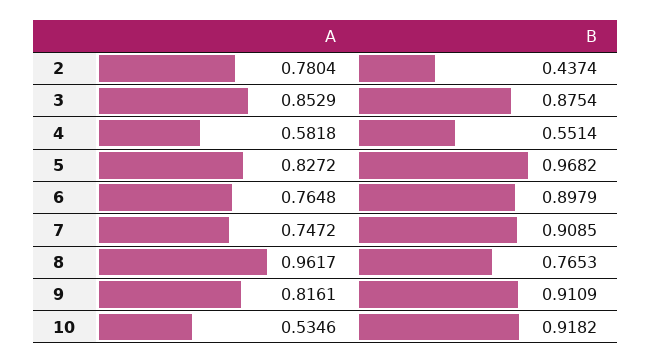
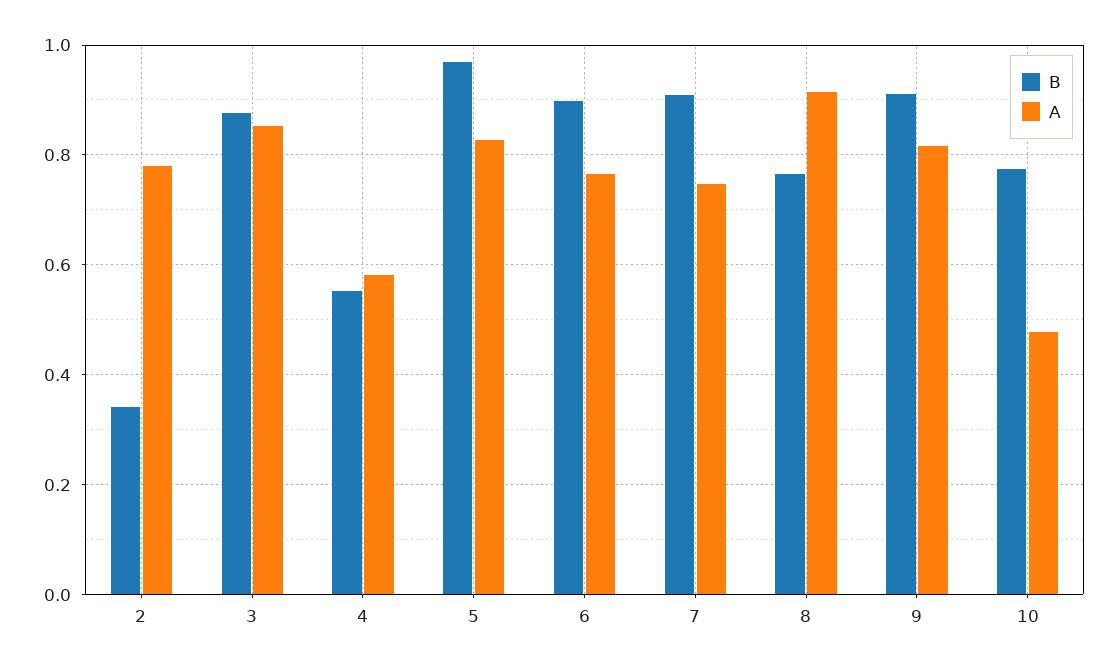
B, 2: 0.4374 -> 0.34
A, 8: 0.9617 -> 0.92
A, 10: 0.5346 -> 0.48
B, 10: 0.9182 -> 0.78

